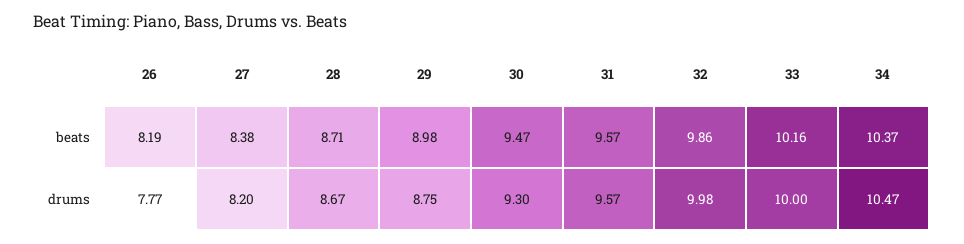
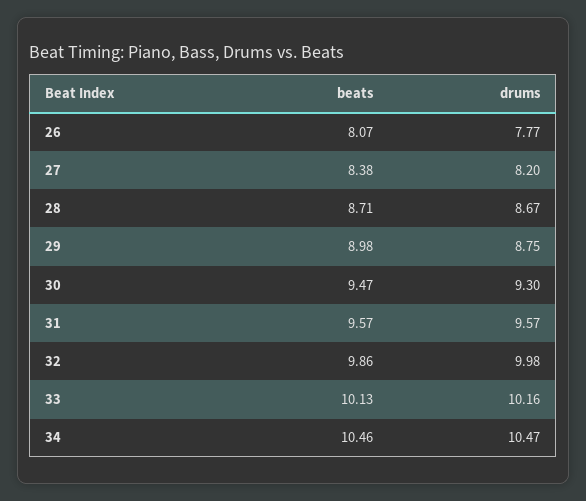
26, beats: 8.19 -> 8.07
33, beats: 10.16 -> 10.13
34, beats: 10.37 -> 10.46
33, drums: 10 -> 10.16

